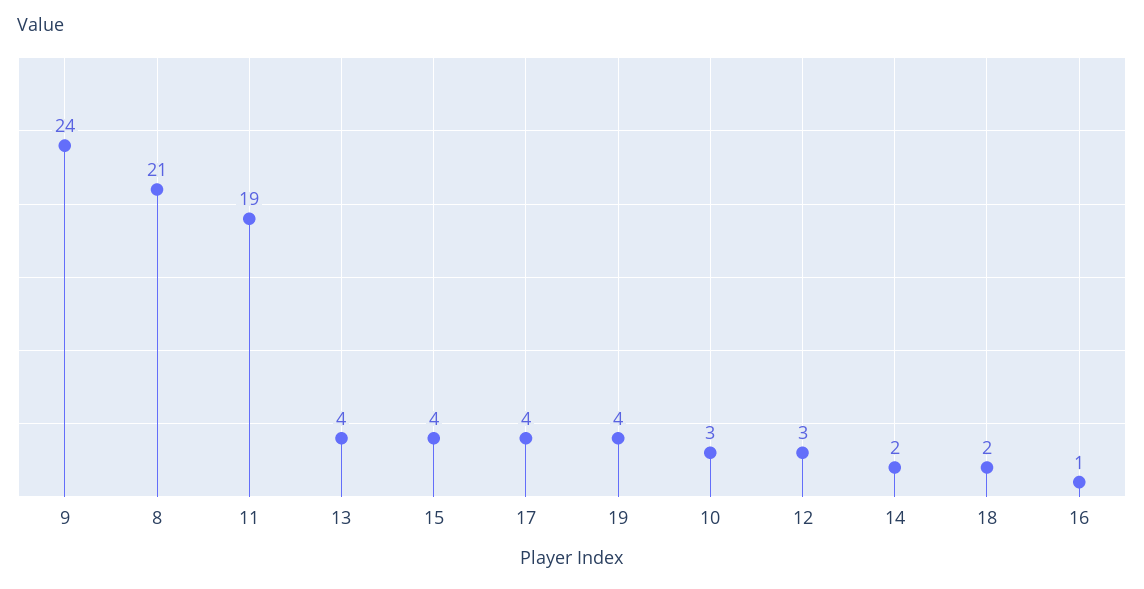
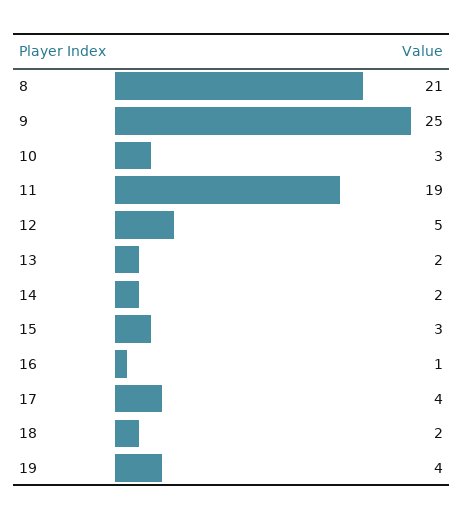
9: 24 -> 25
13: 4 -> 2
15: 4 -> 3
12: 3 -> 5

